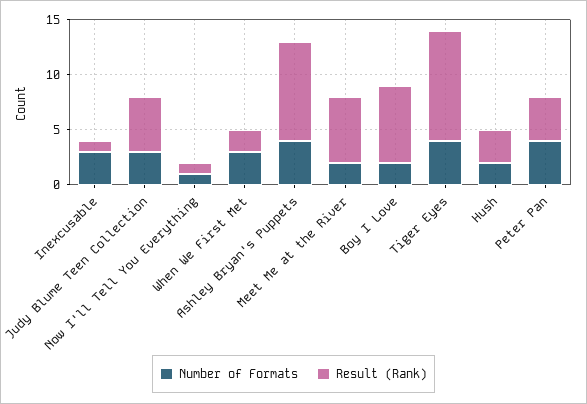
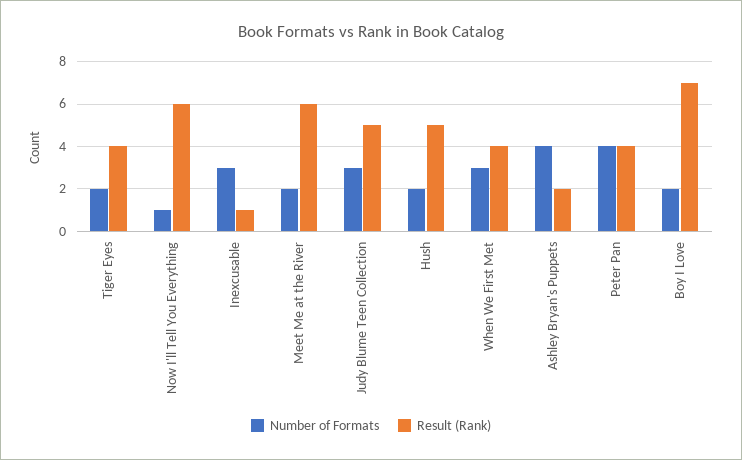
Result (Rank), Now I'll Tell You Everything: 1 -> 6
Result (Rank), When We First Met: 2 -> 4
Result (Rank), Ashley Bryan's Puppets: 9 -> 2
Number of Formats, Tiger Eyes: 4 -> 2
Result (Rank), Tiger Eyes: 10 -> 4
Result (Rank), Hush: 3 -> 5

